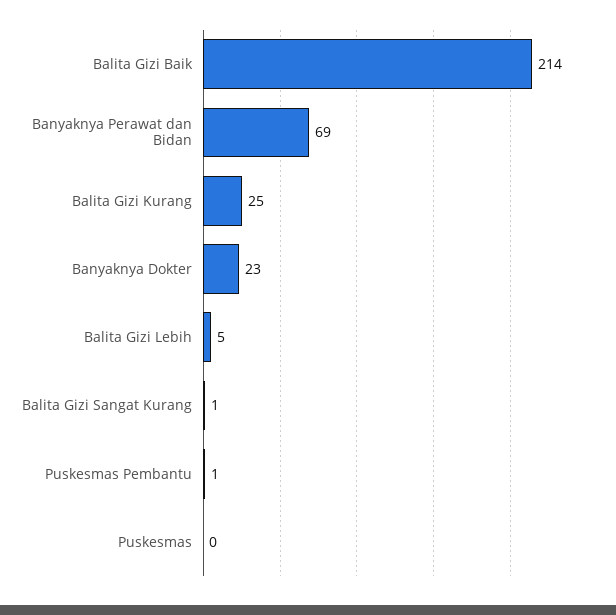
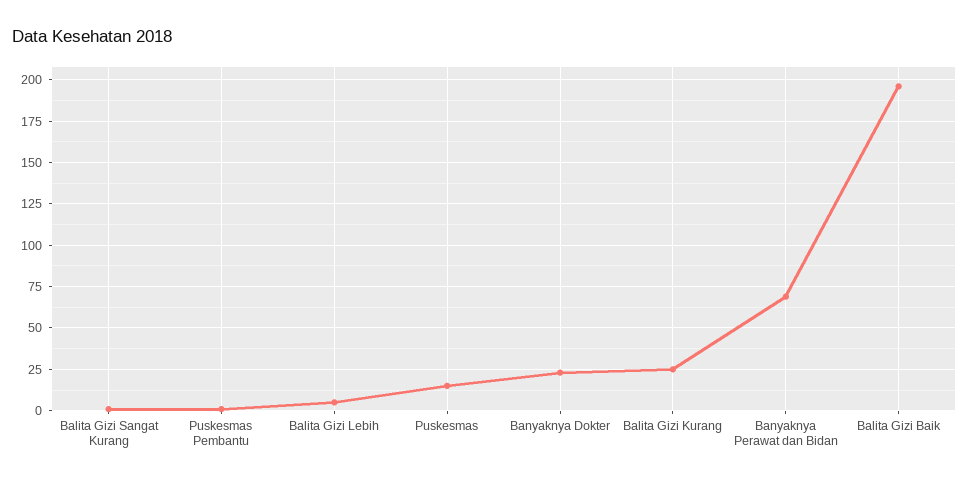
Balita Gizi Baik: 214 -> 195
Puskesmas: 0 -> 15

